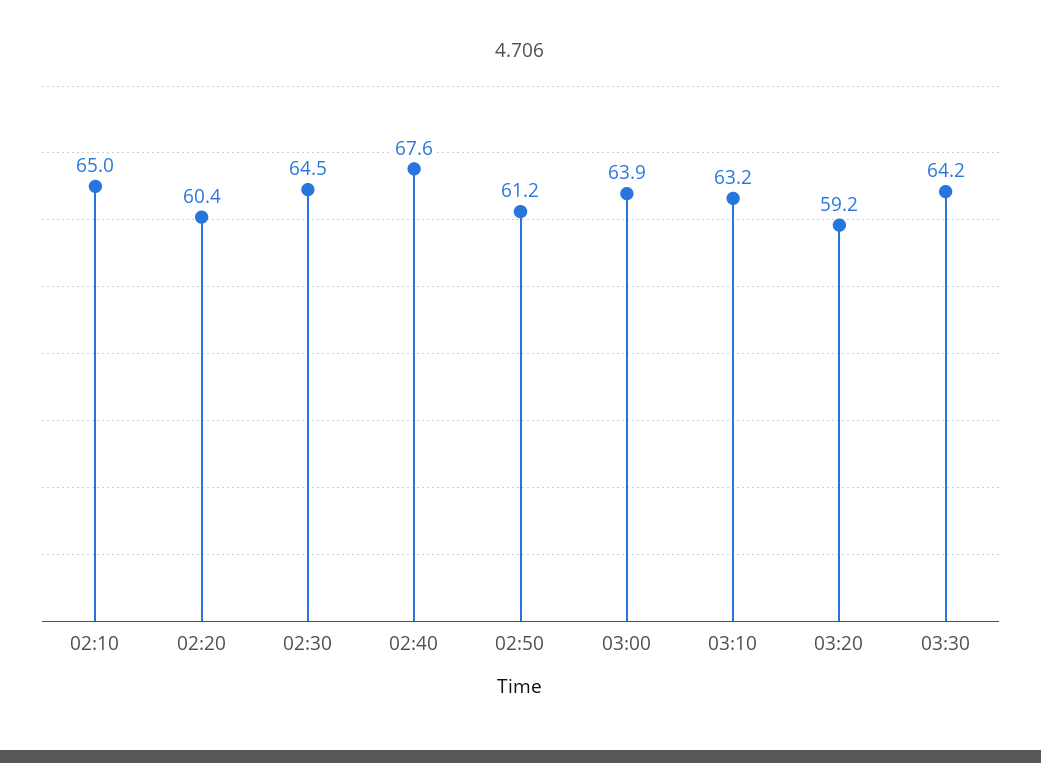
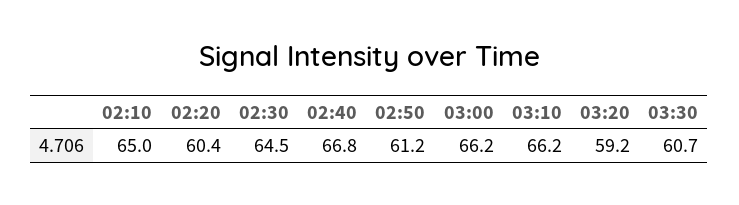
02:40: 67.6 -> 66.8
03:00: 63.9 -> 66.2
03:10: 63.2 -> 66.2
03:30: 64.2 -> 60.7

